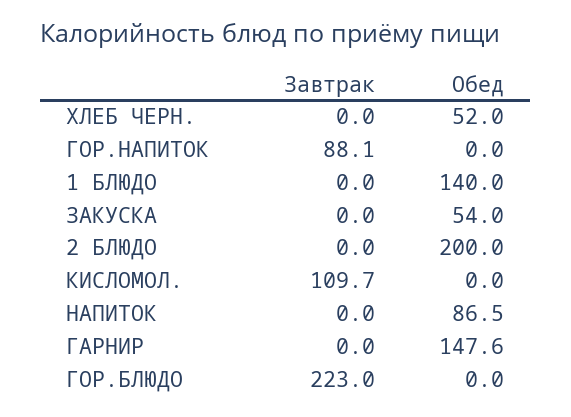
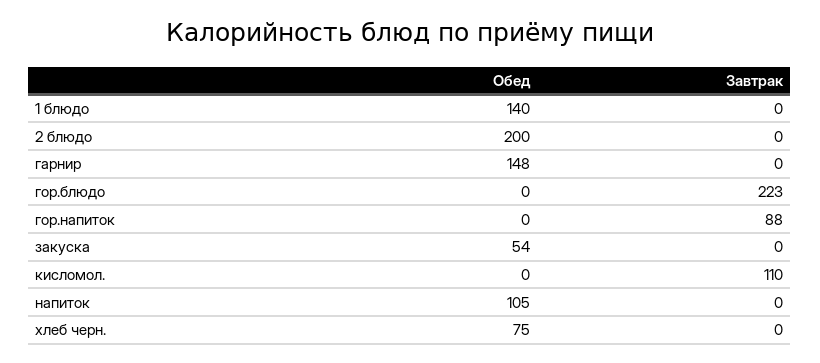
Обед, ХЛЕБ ЧЕРН.: 52 -> 75
Обед, НАПИТОК: 86.5 -> 105

